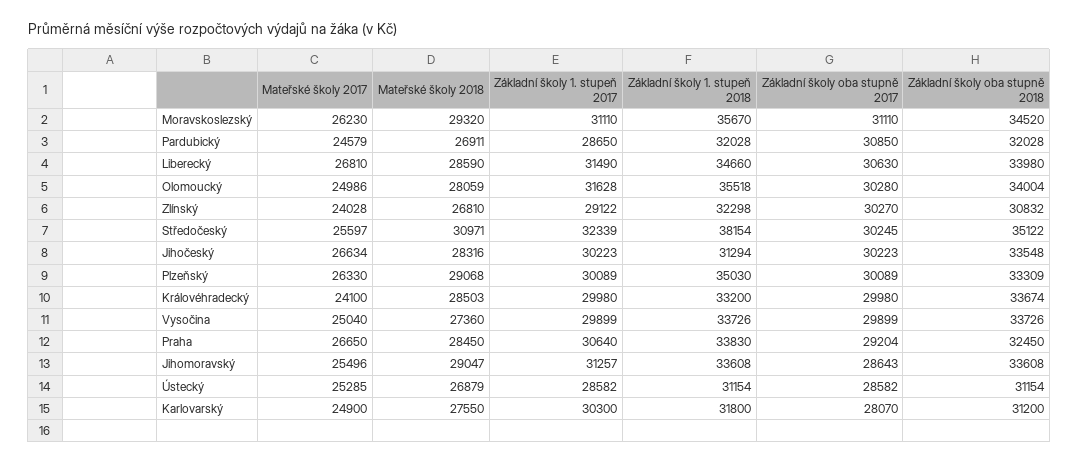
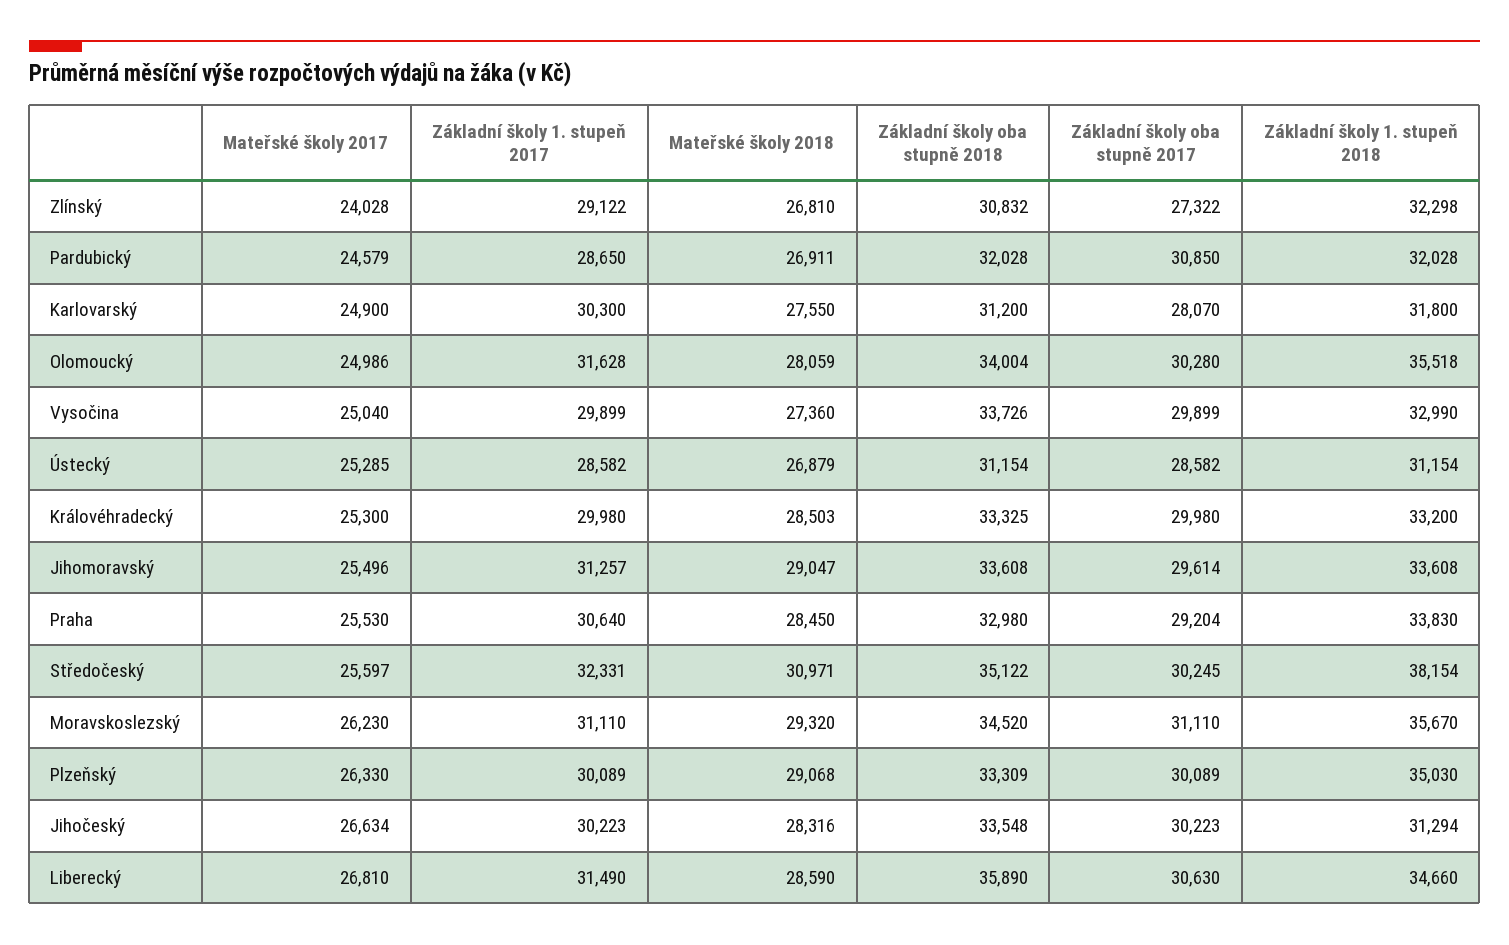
Základní školy oba stupně 2018, Liberecký: 33980 -> 35890
Základní školy oba stupně 2017, Zlínský: 30270 -> 27322
Základní školy 1. stupeň 2017, Středočeský: 32339 -> 32331
Mateřské školy 2017, Královéhradecký: 24100 -> 25300
Základní školy oba stupně 2018, Královéhradecký: 33674 -> 33325
Základní školy 1. stupeň 2018, Vysočina: 33726 -> 32990
Mateřské školy 2017, Praha: 26650 -> 25530
Základní školy oba stupně 2018, Praha: 32450 -> 32980
Základní školy oba stupně 2017, Jihomoravský: 28643 -> 29614

